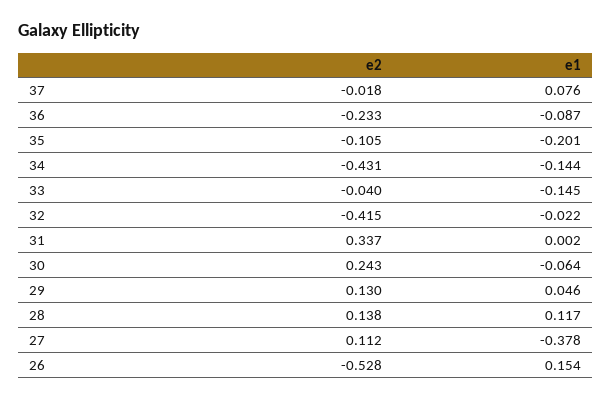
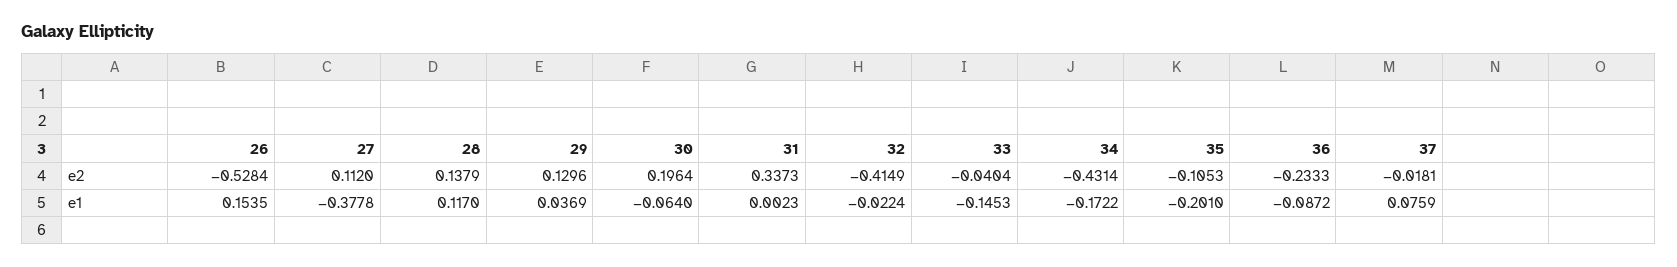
e1, 34: -0.144 -> -0.1722
e2, 30: 0.243 -> 0.1964
e1, 29: 0.046 -> 0.0369

